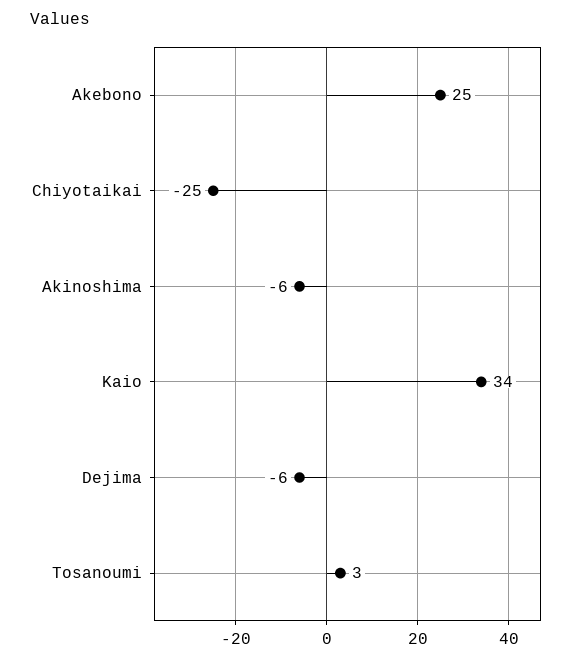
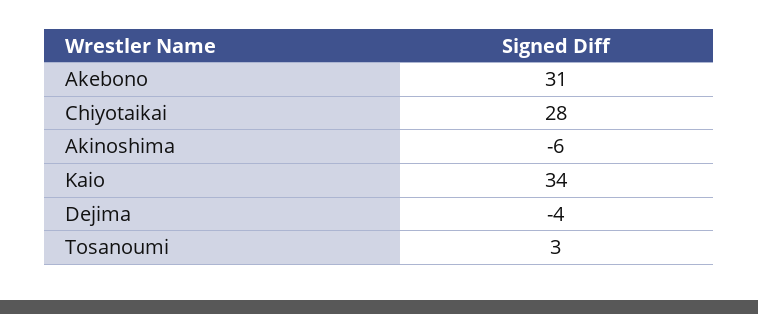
Akebono: 25 -> 31
Chiyotaikai: -25 -> 28
Dejima: -6 -> -4

